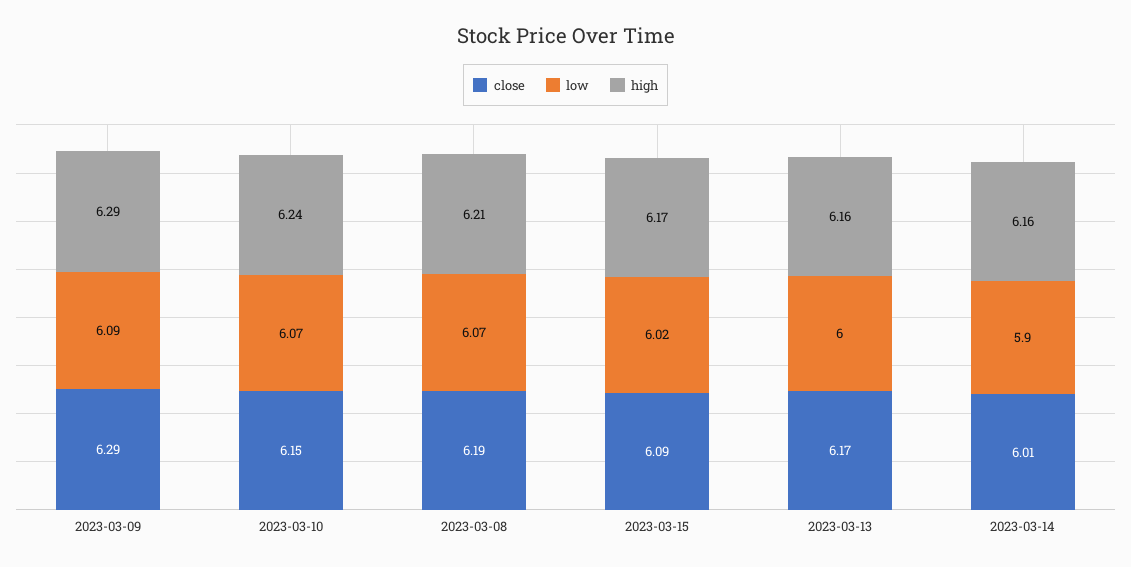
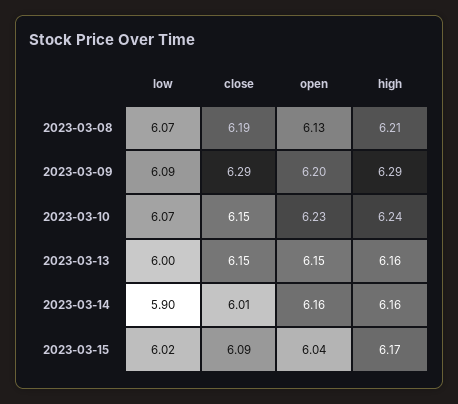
close, 2023-03-13: 6.17 -> 6.15
open, 2023-03-08: none -> 6.13
open, 2023-03-09: none -> 6.2
open, 2023-03-10: none -> 6.23
open, 2023-03-13: none -> 6.15
open, 2023-03-14: none -> 6.16
open, 2023-03-15: none -> 6.04

